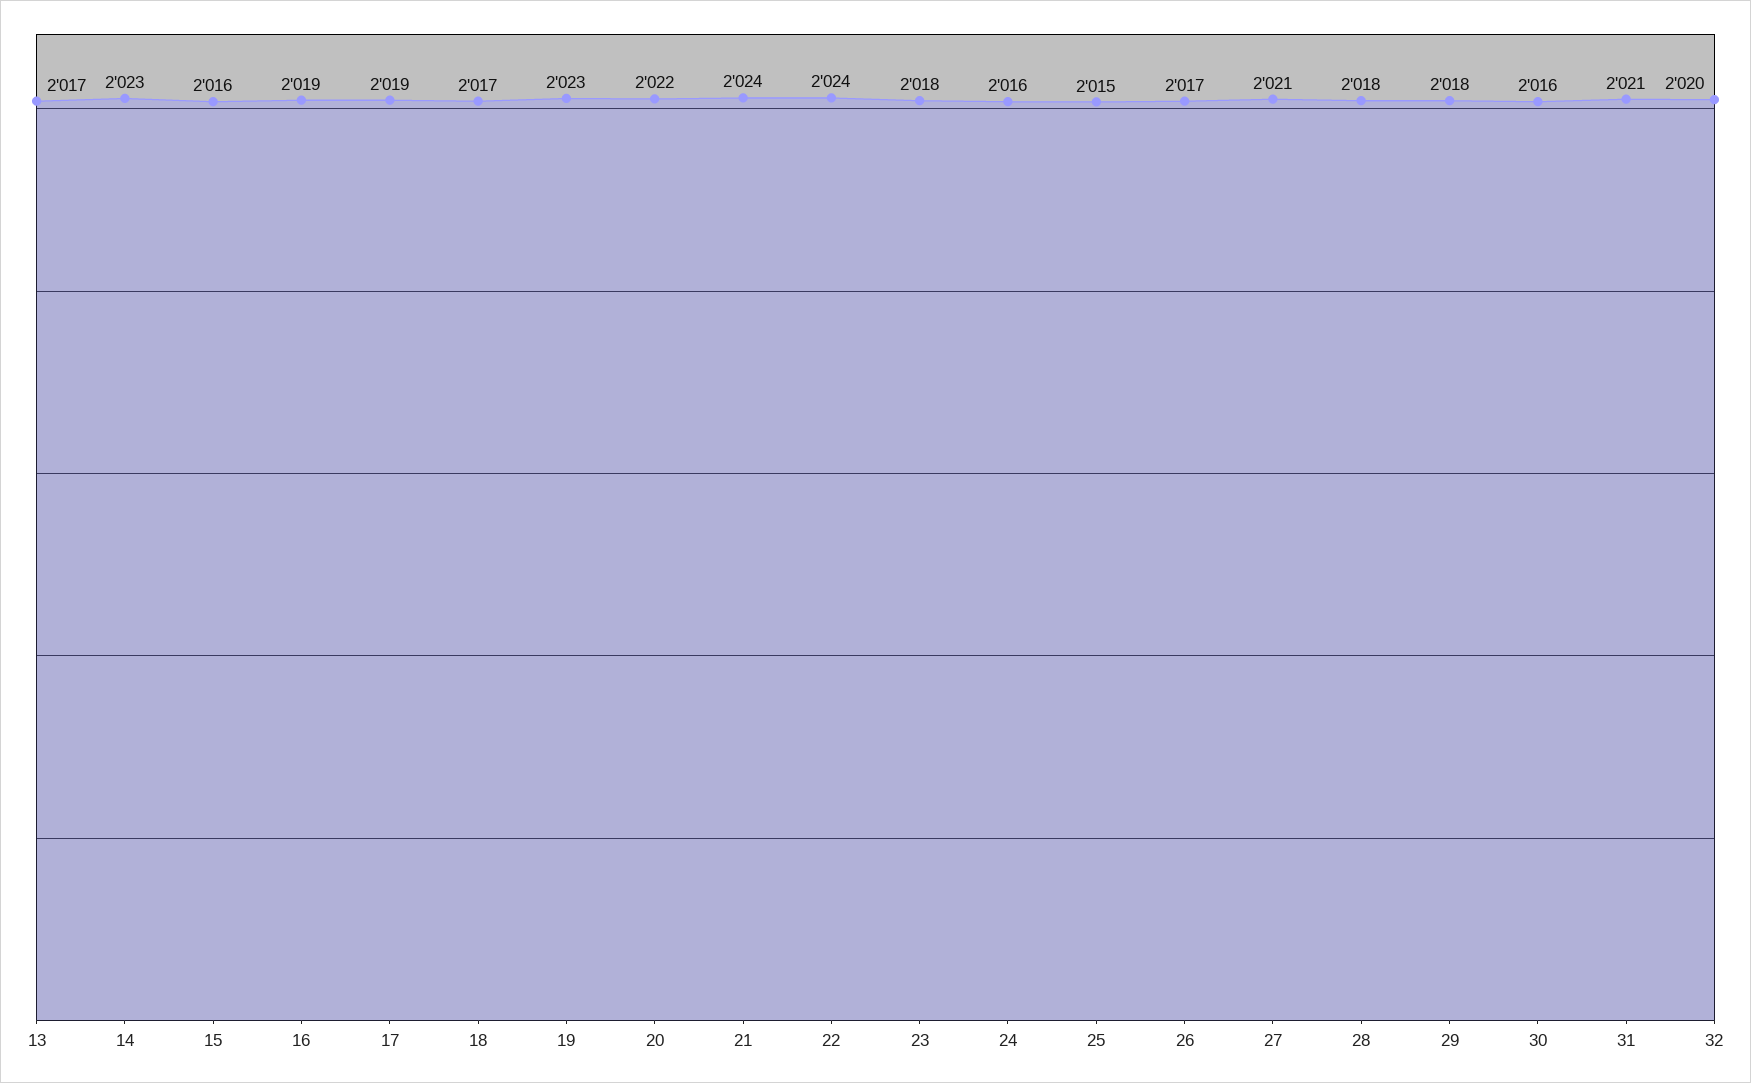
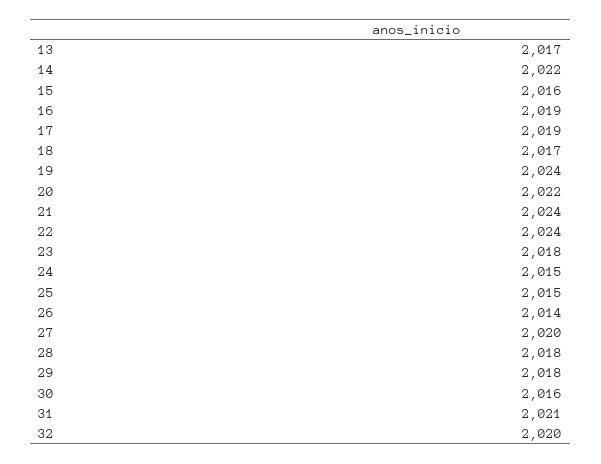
14: 2023 -> 2022
19: 2023 -> 2024
24: 2016 -> 2015
26: 2017 -> 2014
27: 2021 -> 2020

